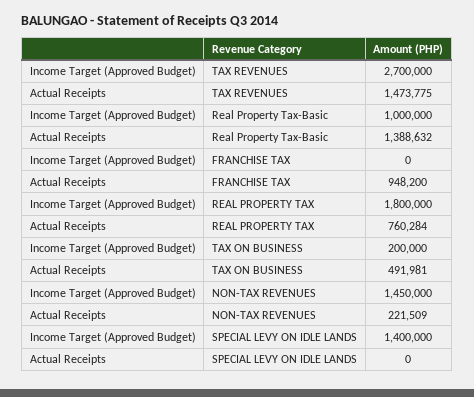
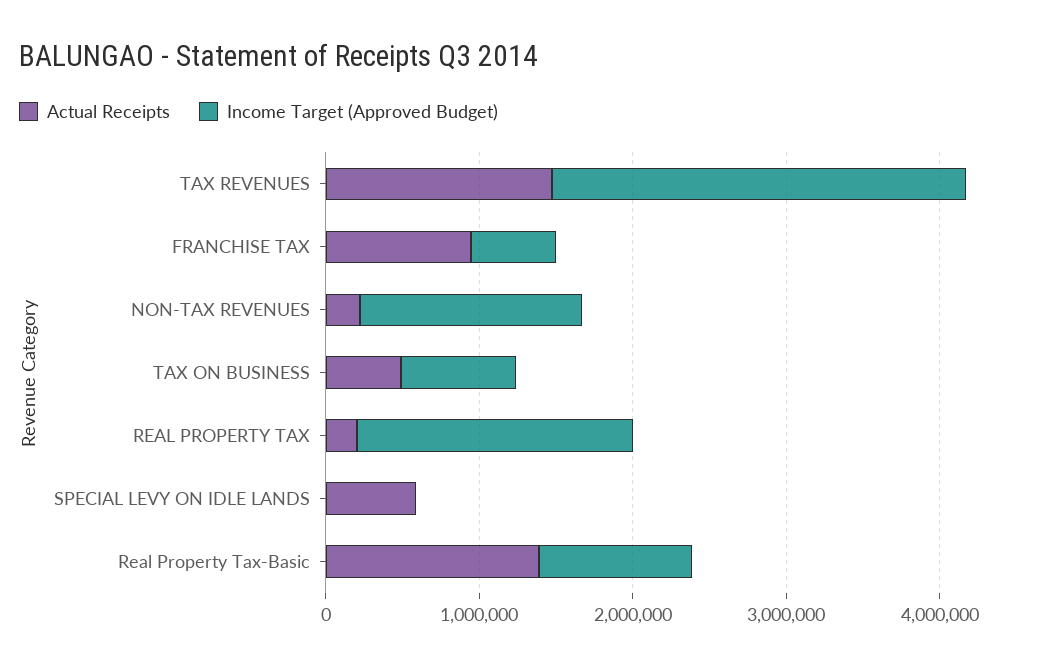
Income Target (Approved Budget), FRANCHISE TAX: 0 -> 600000
Actual Receipts, REAL PROPERTY TAX: 760284 -> 200000
Income Target (Approved Budget), TAX ON BUSINESS: 200000 -> 800000
Income Target (Approved Budget), SPECIAL LEVY ON IDLE LANDS: 1400000 -> 0
Actual Receipts, SPECIAL LEVY ON IDLE LANDS: 0 -> 600000

